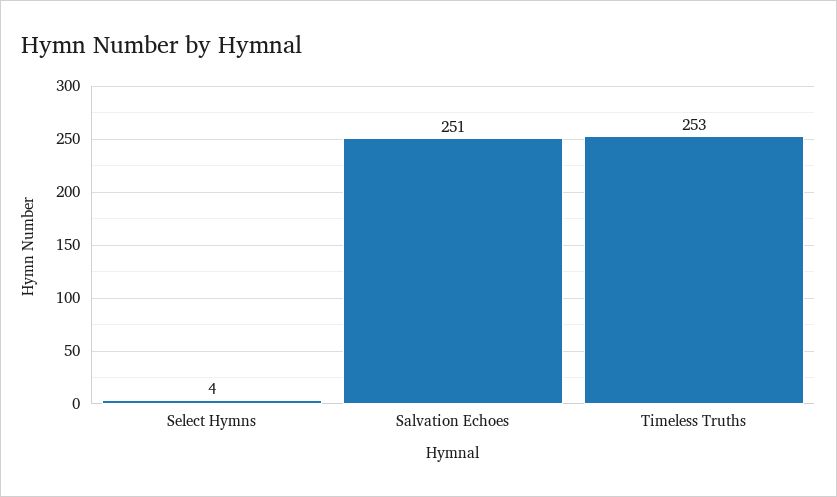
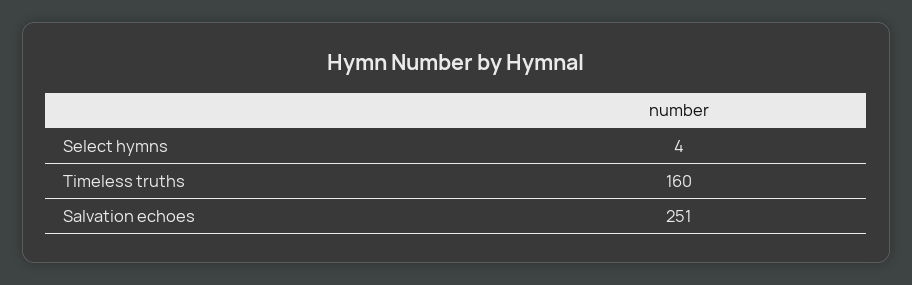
Timeless Truths: 253 -> 160

